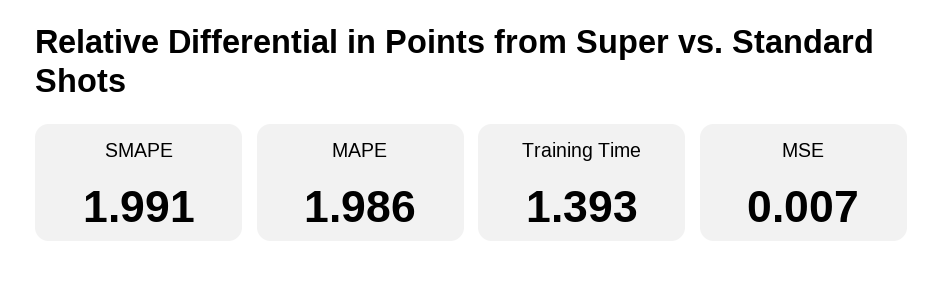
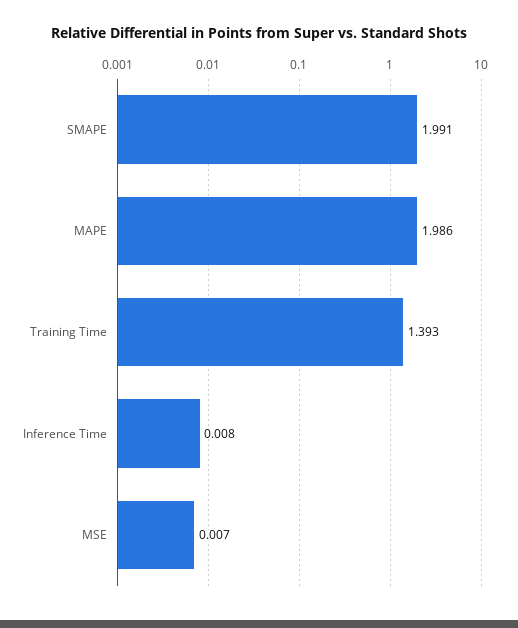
Inference Time: none -> 0.008

